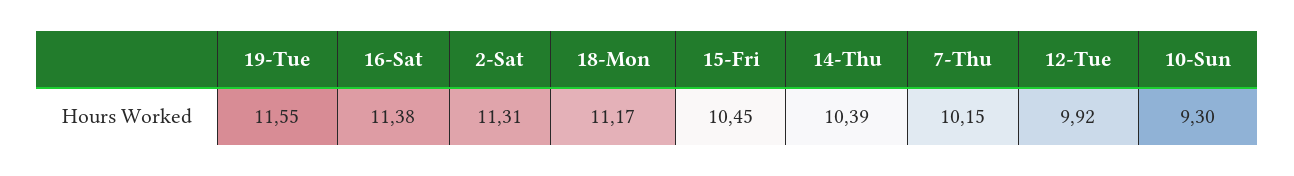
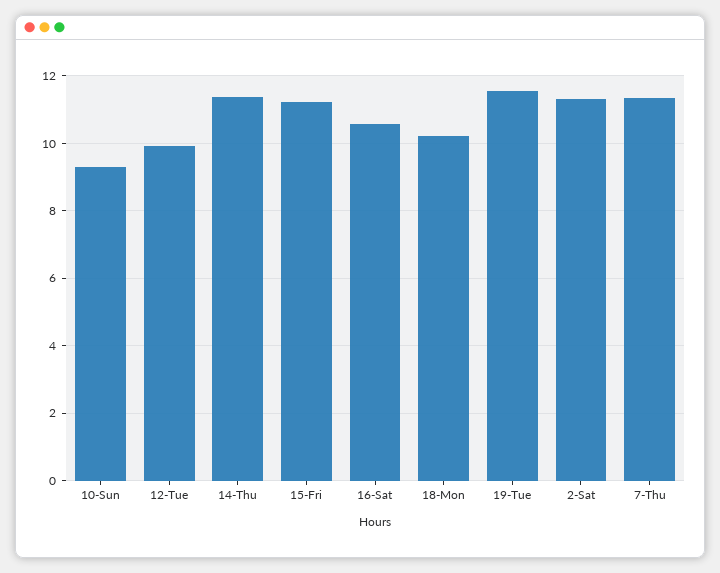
16-Sat: 11.38 -> 10.6
18-Mon: 11.17 -> 10.2
15-Fri: 10.45 -> 11.2
14-Thu: 10.39 -> 11.4
7-Thu: 10.15 -> 11.4

